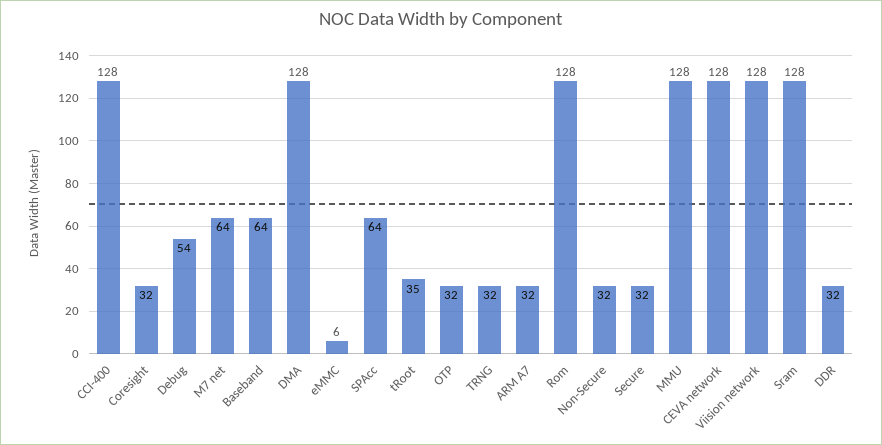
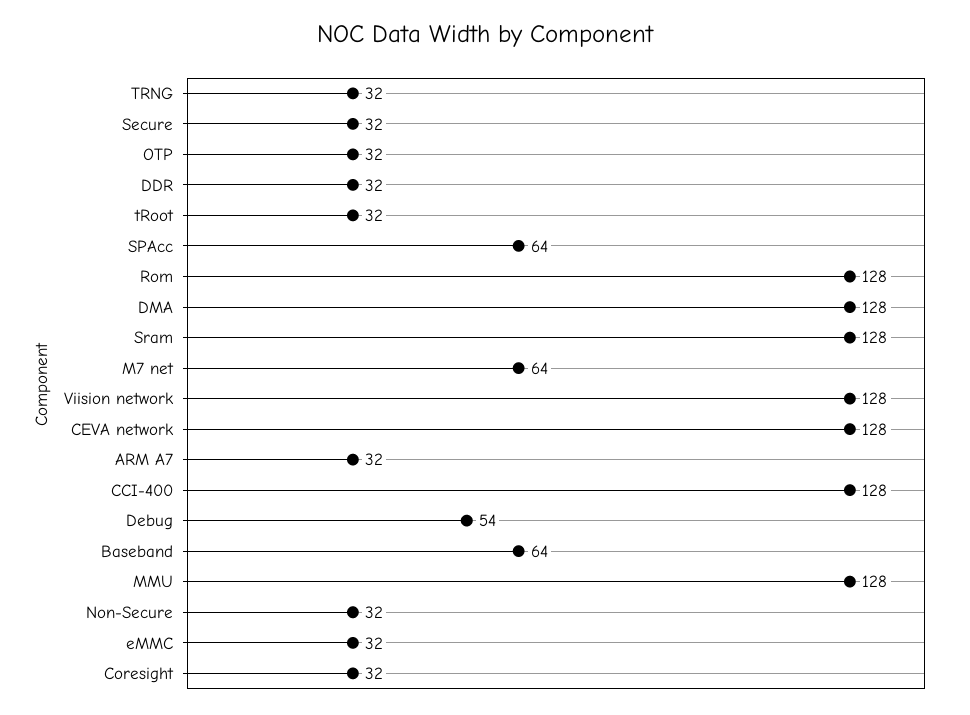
eMMC: 6 -> 32
tRoot: 35 -> 32

